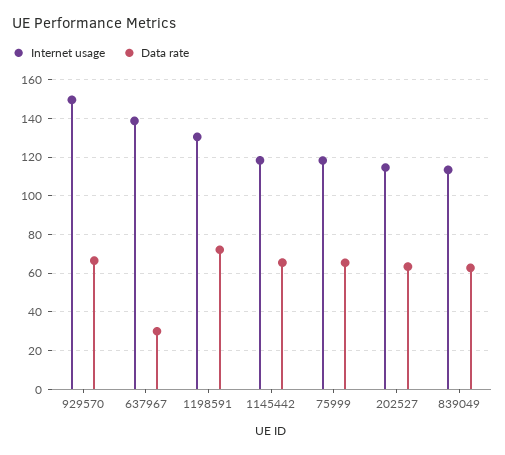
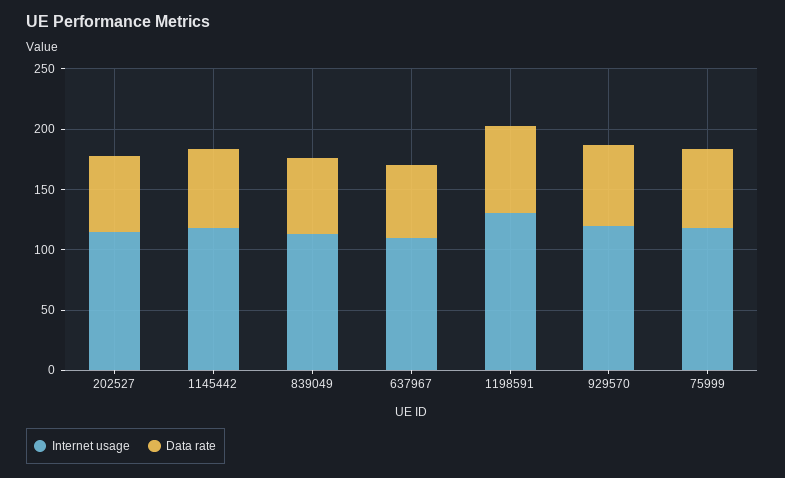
Internet usage, 929570: 150 -> 120
Internet usage, 637967: 140 -> 110
Data rate, 637967: 30 -> 60

